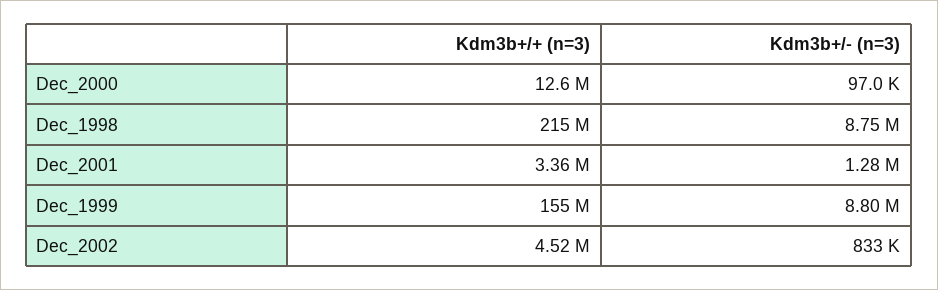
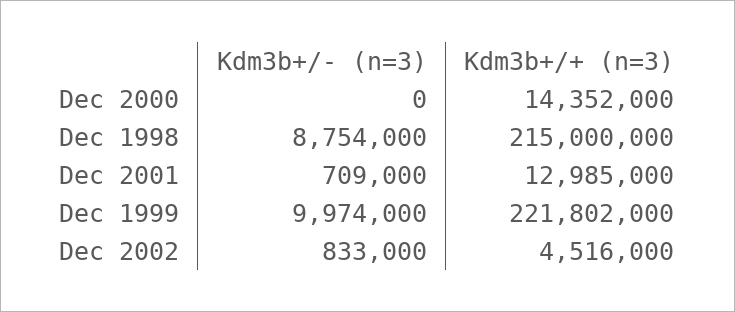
Kdm3b+/+ (n=3), Dec_2000: 12600000 -> 14352000
Kdm3b+/- (n=3), Dec_2000: 97000 -> 0
Kdm3b+/+ (n=3), Dec_2001: 3360000 -> 12985000
Kdm3b+/- (n=3), Dec_2001: 1280000 -> 709000
Kdm3b+/+ (n=3), Dec_1999: 155000000 -> 221802000
Kdm3b+/- (n=3), Dec_1999: 8800000 -> 9974000

